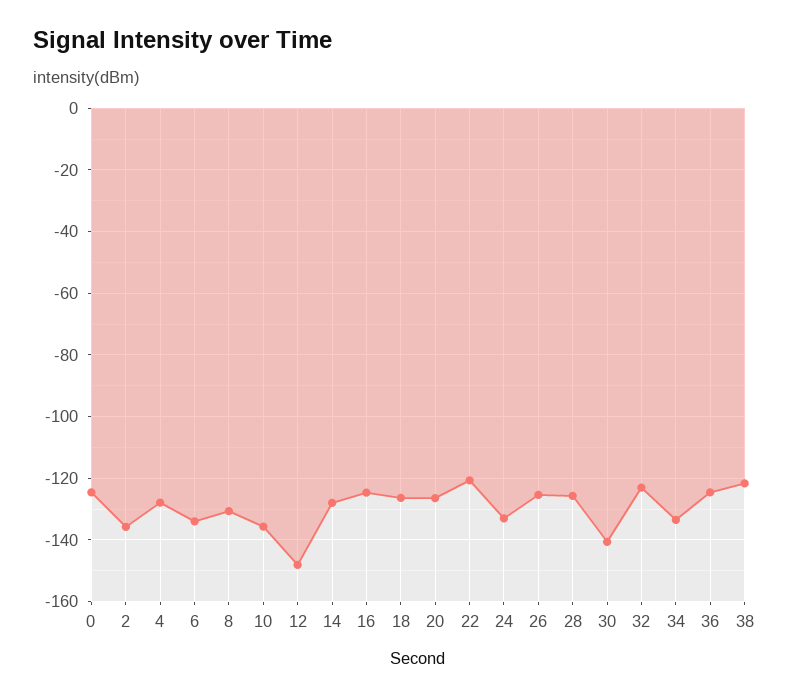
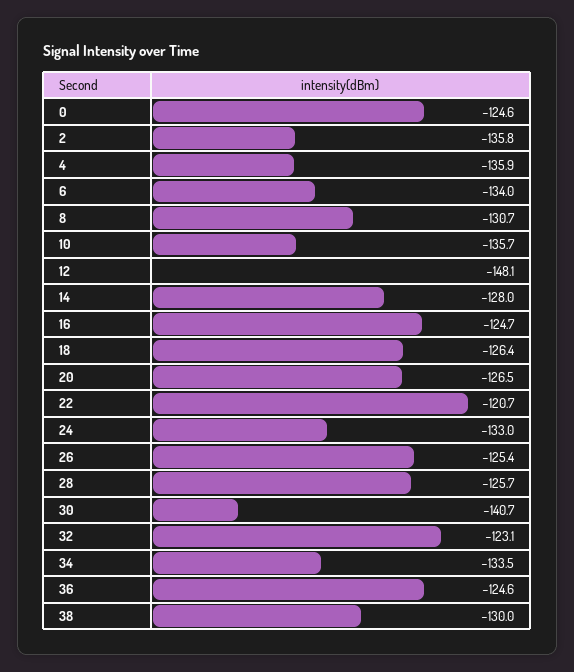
4: -128 -> -135.9
38: -122 -> -130

